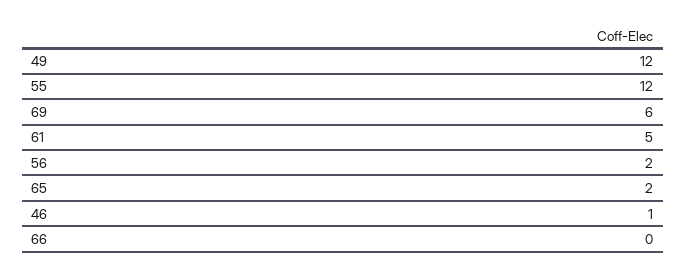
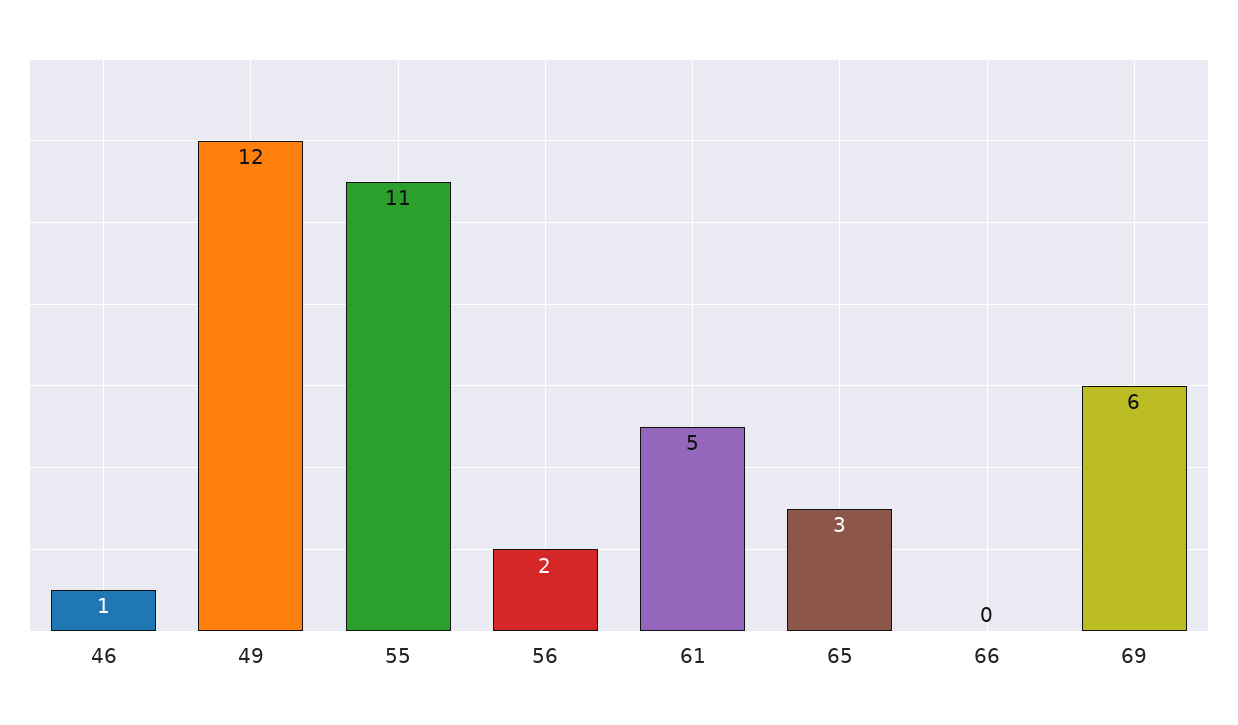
55: 12 -> 11
65: 2 -> 3

